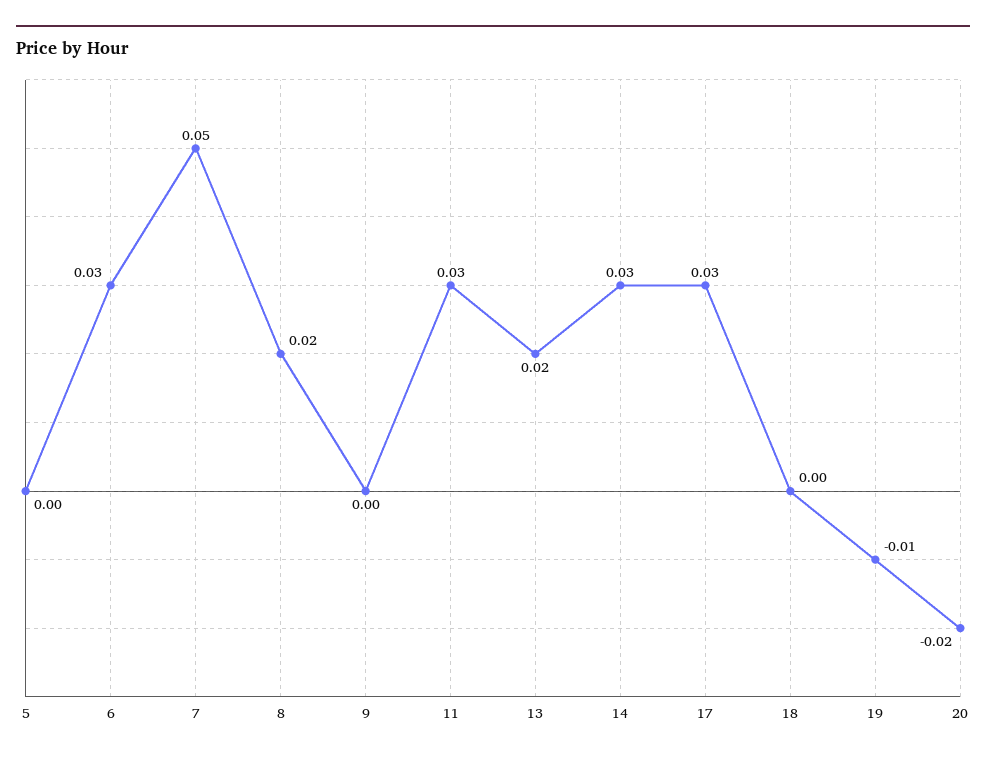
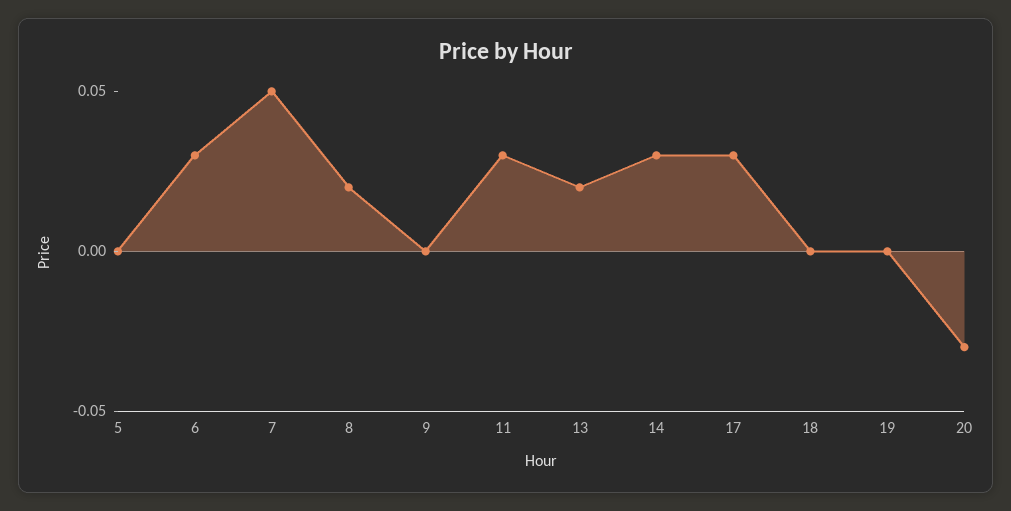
19: -0.01 -> 0
20: -0.02 -> -0.03

